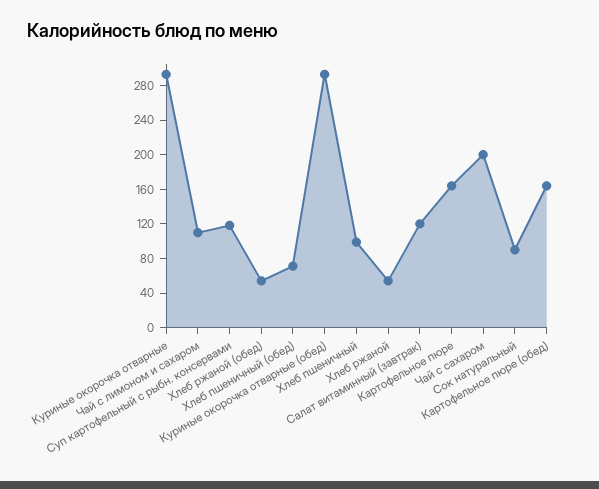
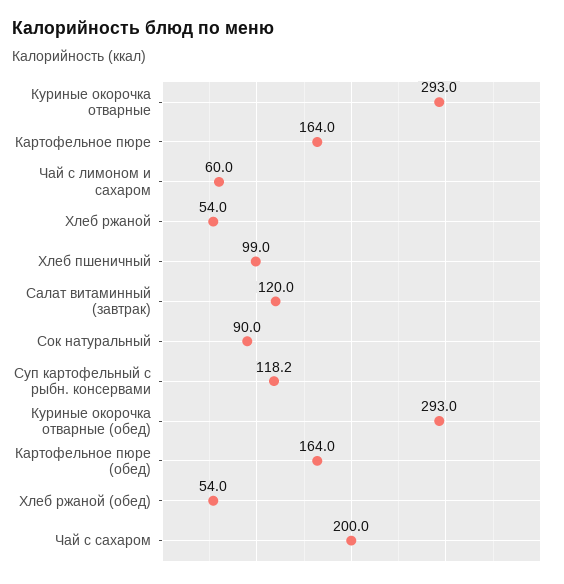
Чай с лимоном и сахаром: 110 -> 60
Хлеб пшеничный (обед): 70 -> none

